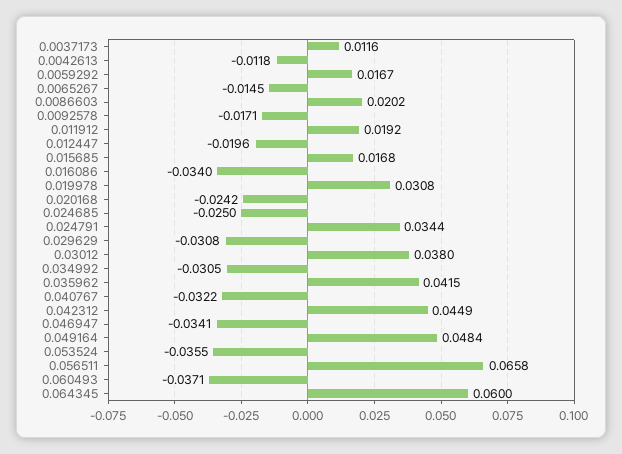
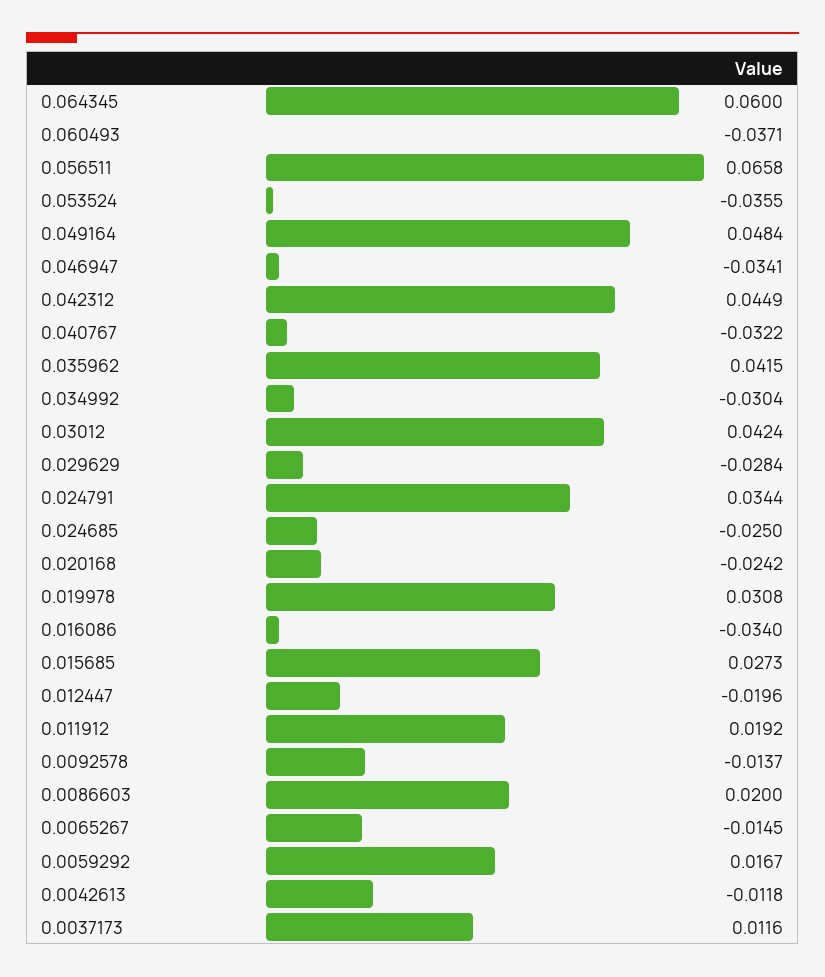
0.0086603: 0.0202 -> 0.02
0.0092578: -0.0171 -> -0.0137
0.015685: 0.0168 -> 0.0273
0.029629: -0.0308 -> -0.0284
0.03012: 0.038 -> 0.0424
0.034992: -0.0305 -> -0.0304

